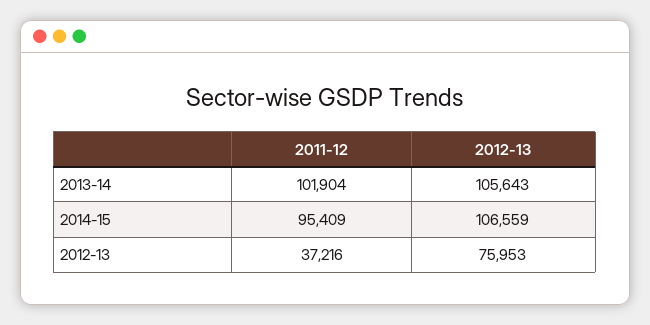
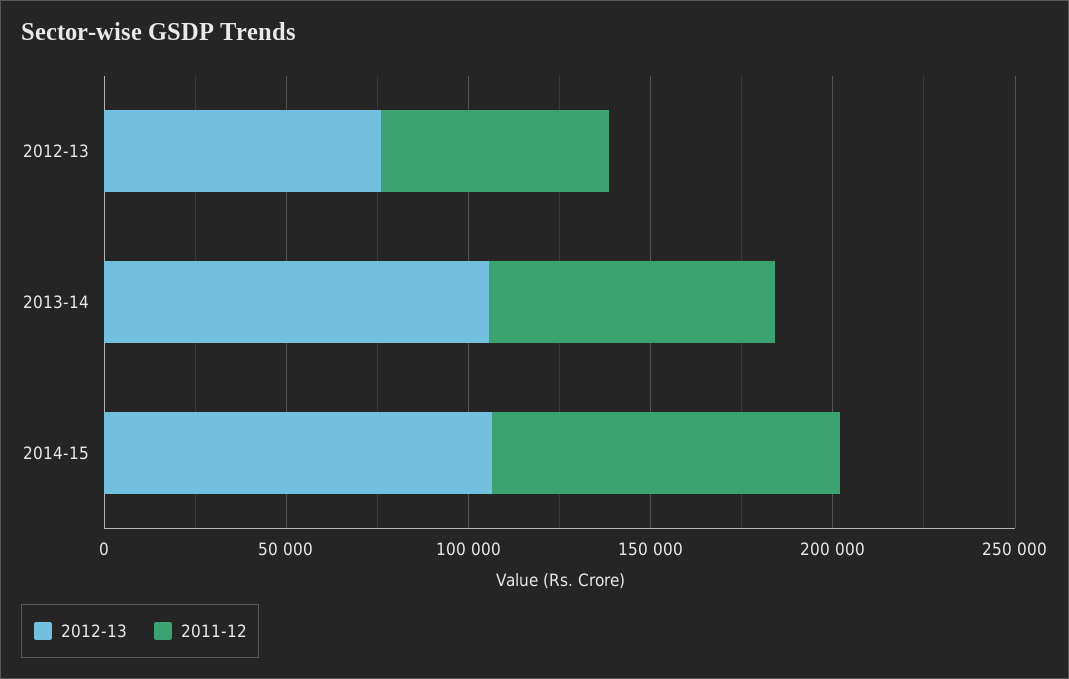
2011-12, 2013-14: 101904 -> 80000
2011-12, 2012-13: 37216 -> 60000

